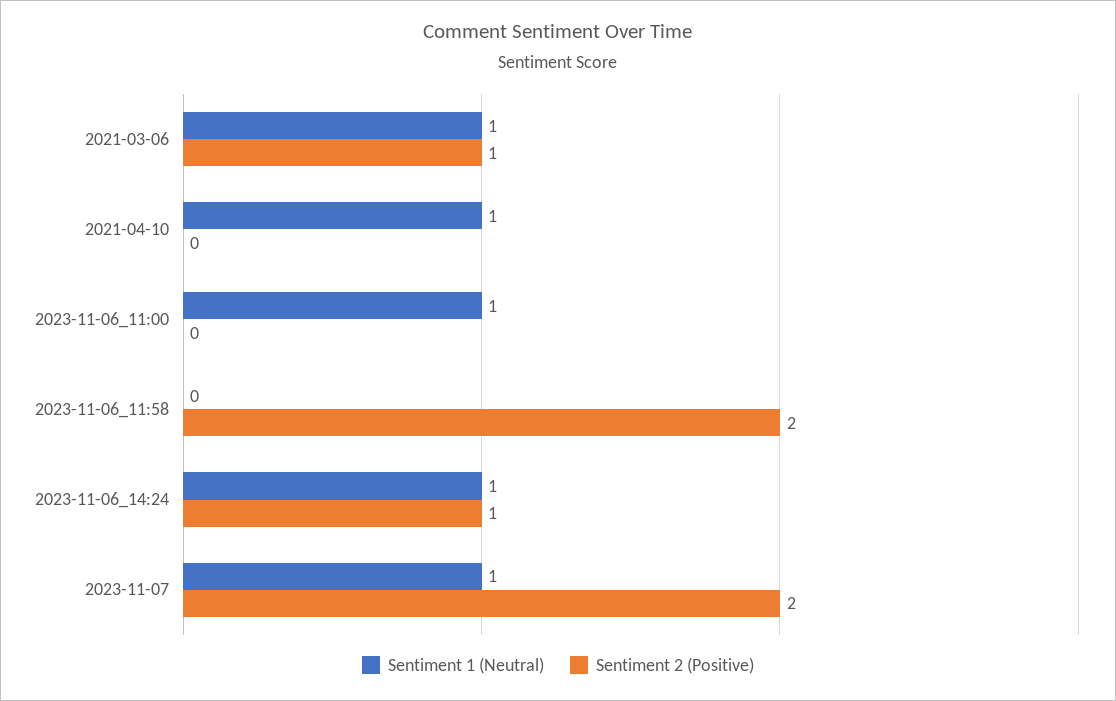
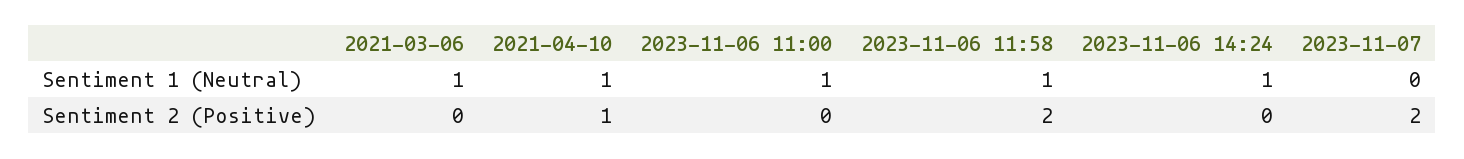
Sentiment 2 (Positive), 2021-03-06: 1 -> 0
Sentiment 2 (Positive), 2021-04-10: 0 -> 1
Sentiment 1 (Neutral), 2023-11-06_11:58: 0 -> 1
Sentiment 2 (Positive), 2023-11-06_14:24: 1 -> 0
Sentiment 1 (Neutral), 2023-11-07: 1 -> 0

